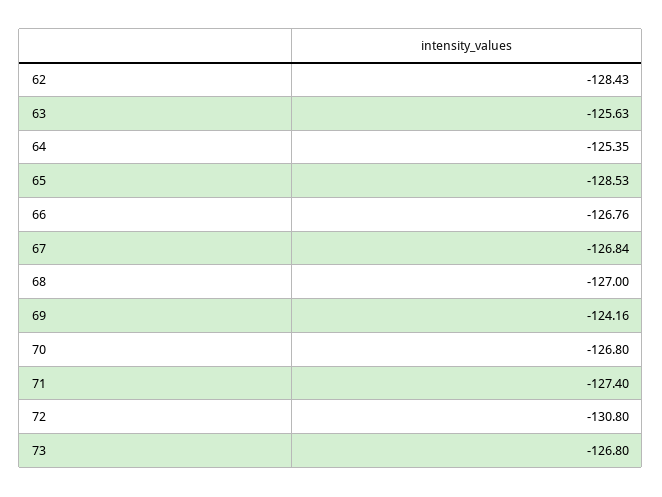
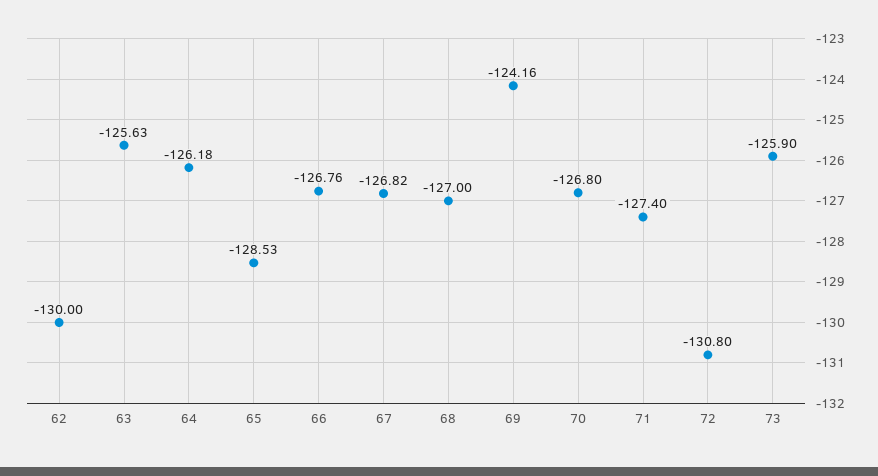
62: -128.43 -> -130
64: -125.35 -> -126.18
67: -126.84 -> -126.82
73: -126.8 -> -125.9

